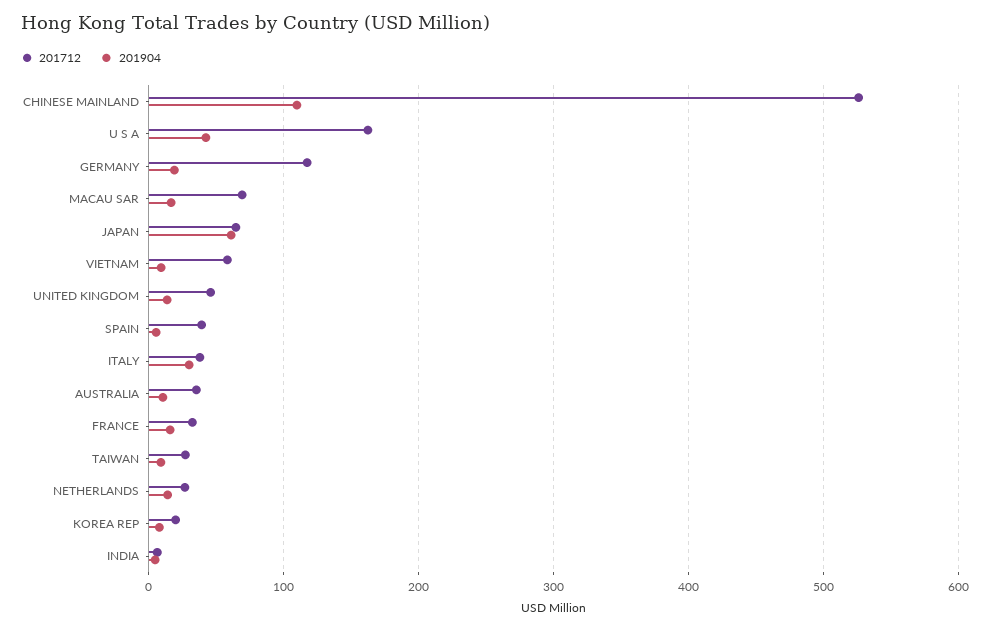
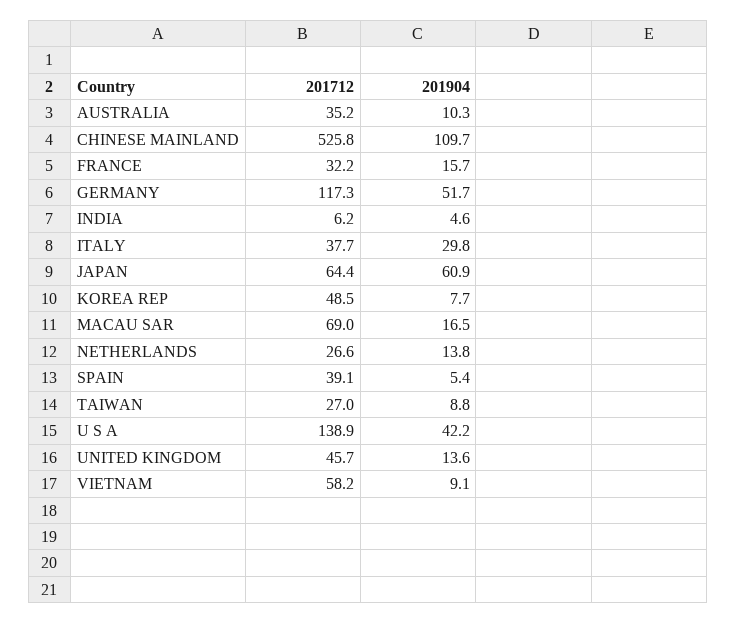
201712, U S A: 160 -> 138.9
201904, GERMANY: 20 -> 51.7
201712, KOREA REP: 20 -> 48.5

